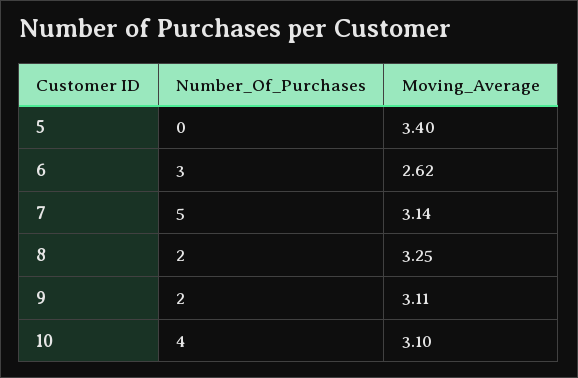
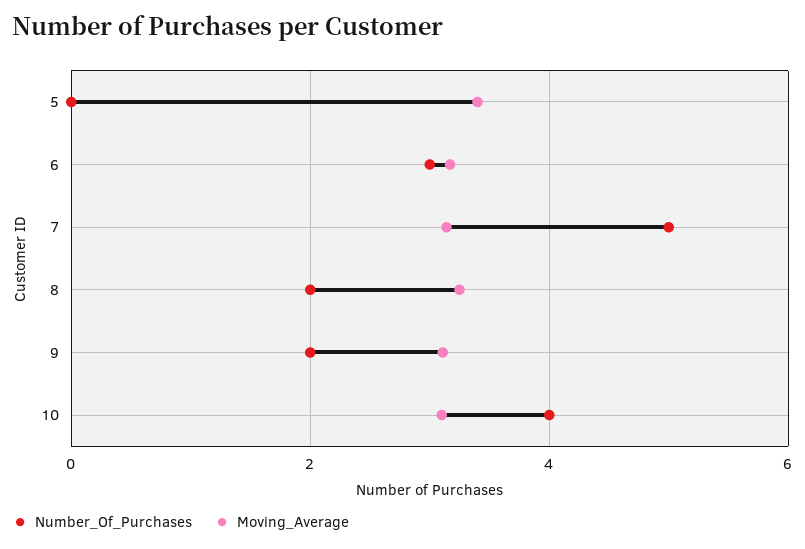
Moving_Average, 6: 2.62 -> 3.2

